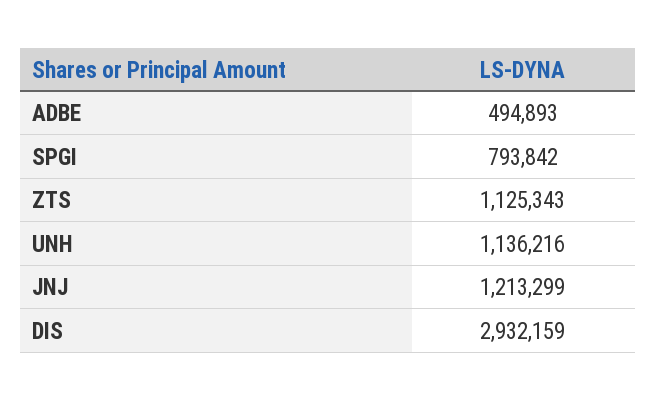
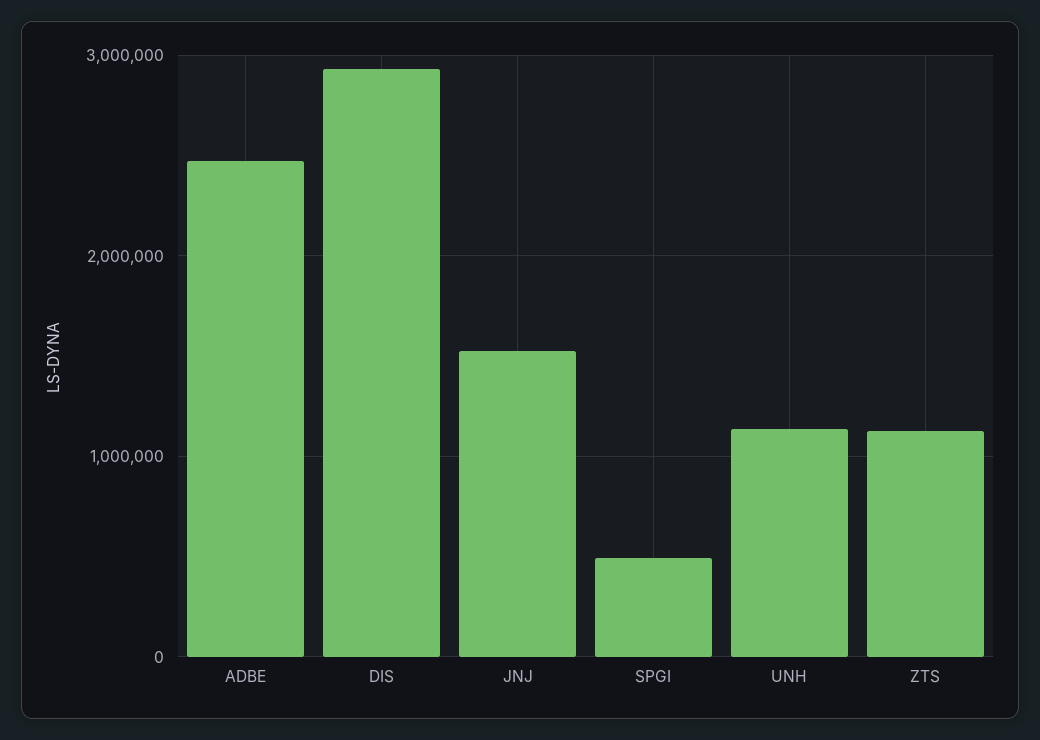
ADBE: 494893 -> 2500000
SPGI: 793842 -> 500000
JNJ: 1213299 -> 1500000

